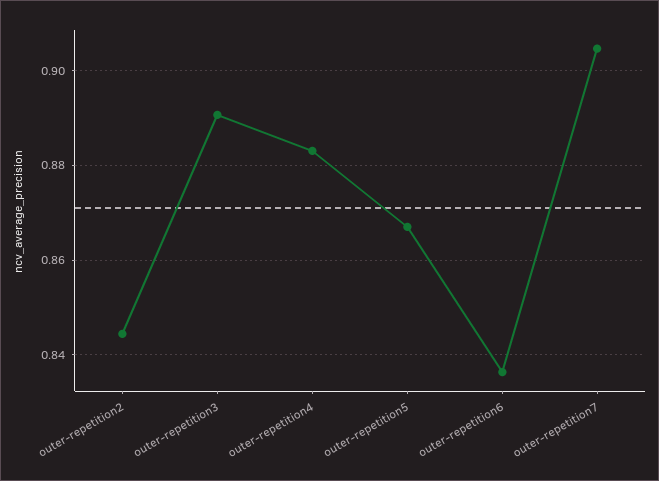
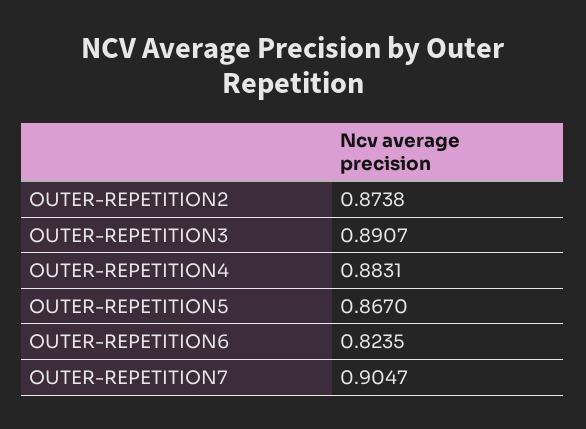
outer-repetition2: 0.844 -> 0.8738
outer-repetition6: 0.836 -> 0.8235

